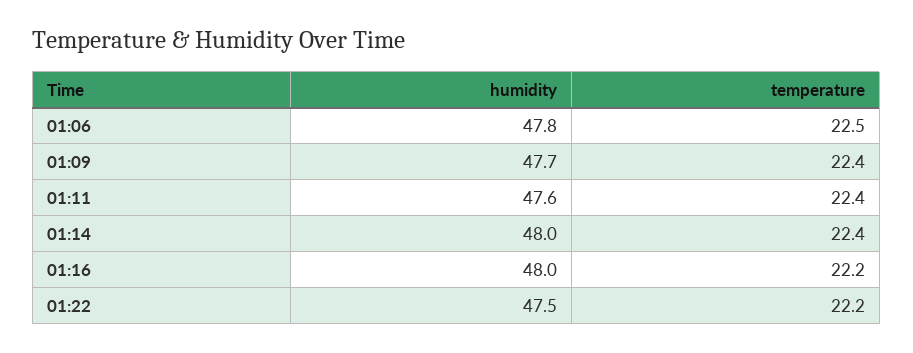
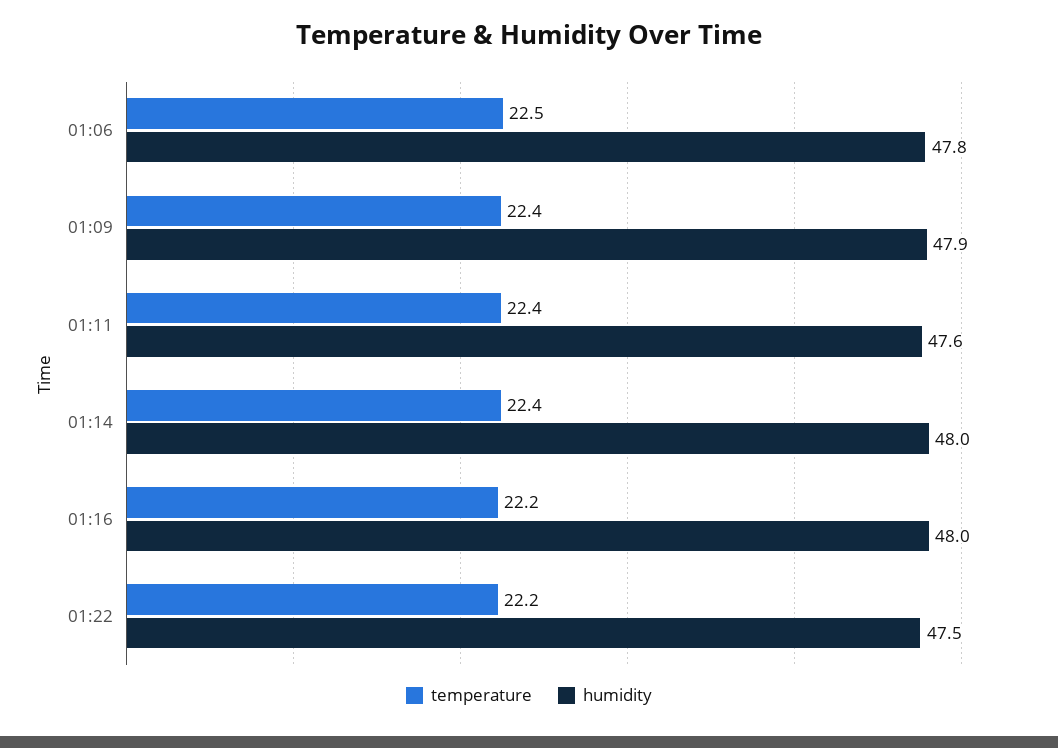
humidity, 01:09: 47.7 -> 47.9

